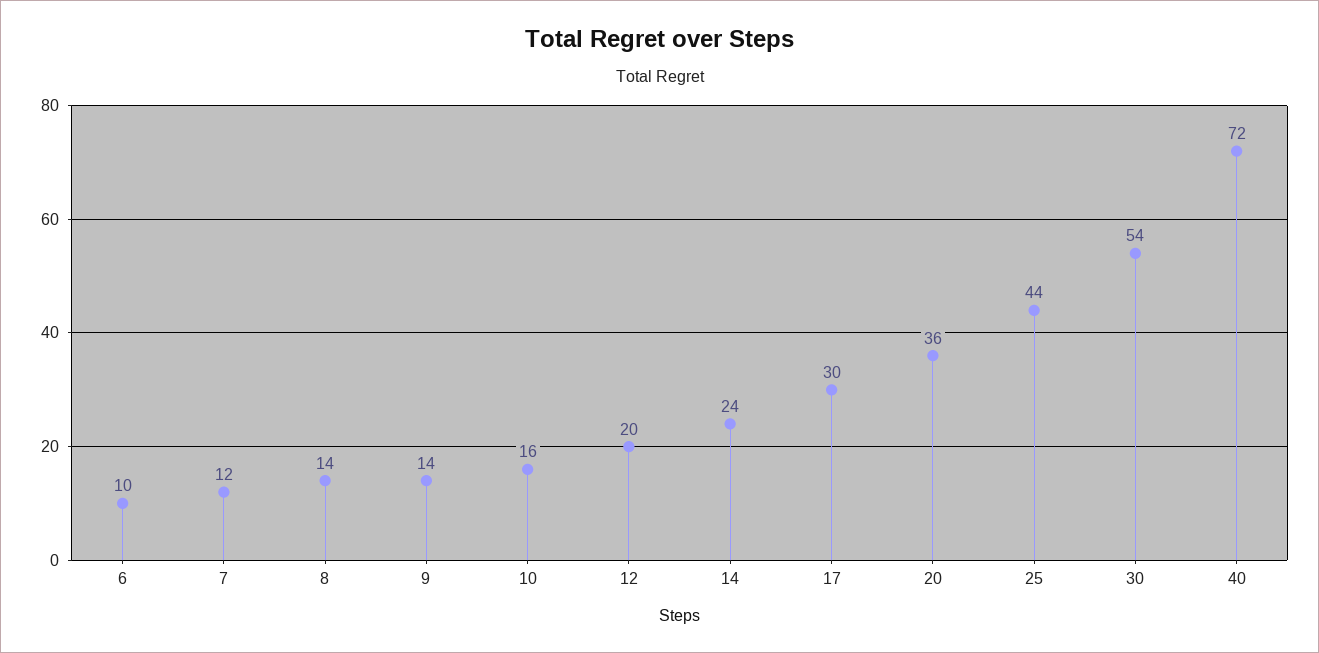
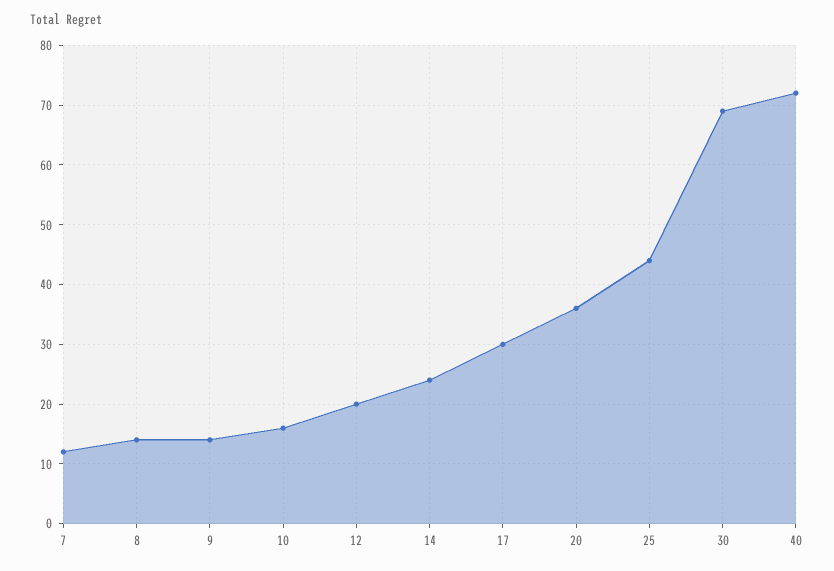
6: 10 -> none
30: 54 -> 70

